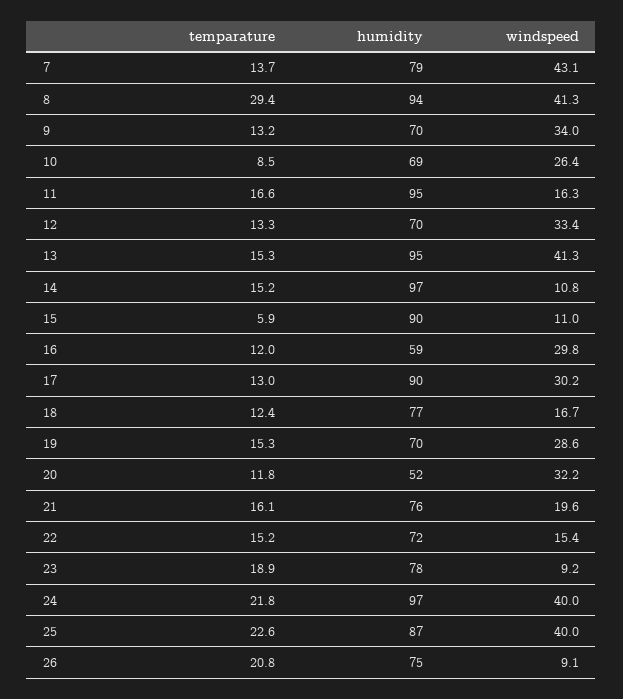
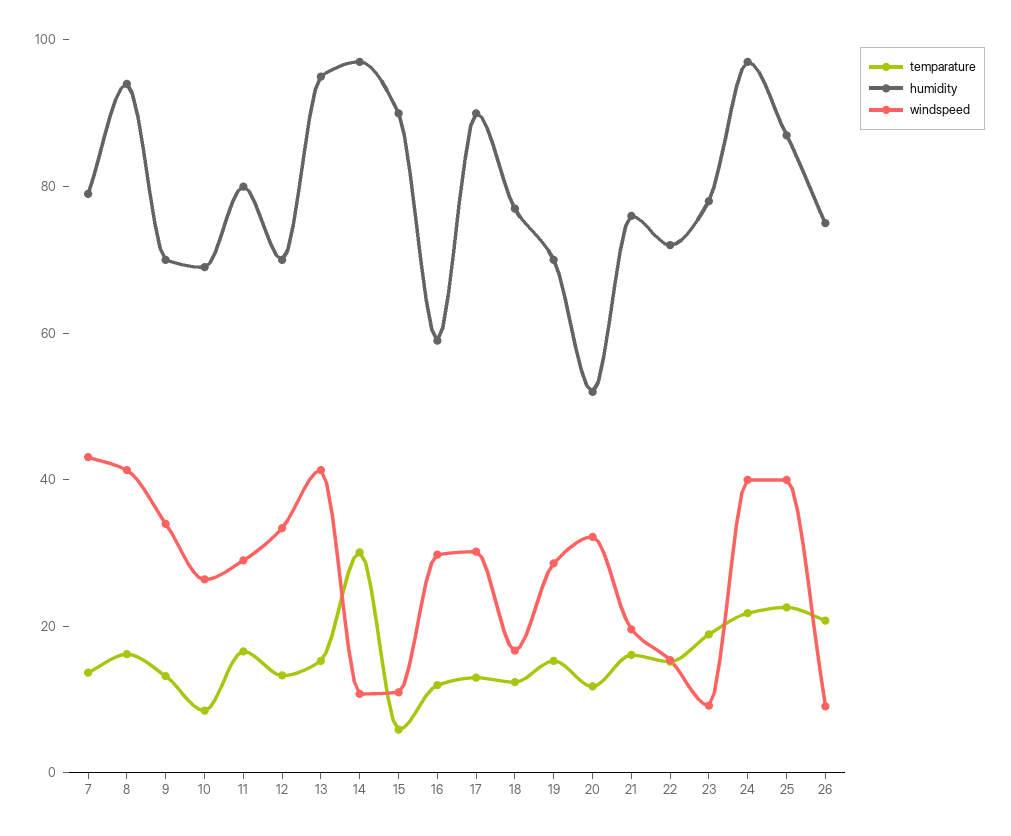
temparature, 8: 29.4 -> 15
humidity, 11: 95 -> 80
windspeed, 11: 16.3 -> 30
temparature, 14: 15.2 -> 30

